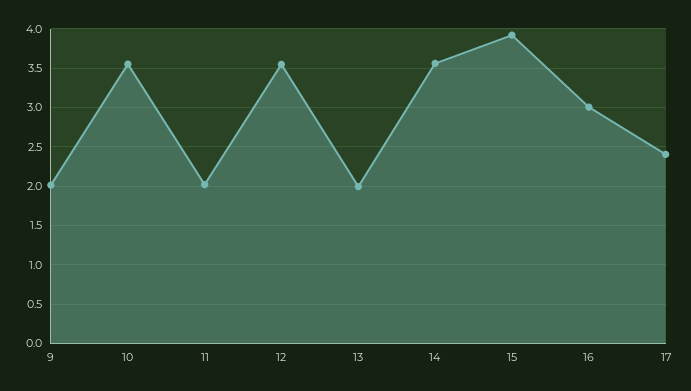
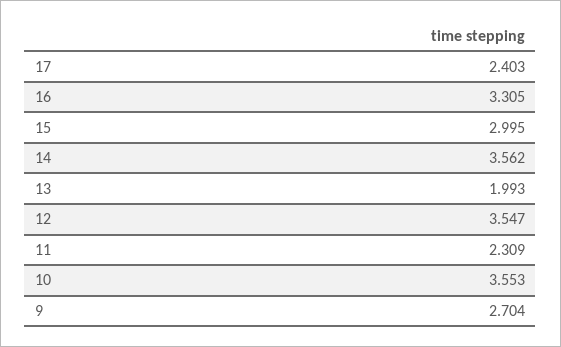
9: 2 -> 2.704
11: 2 -> 2.309
15: 3.9 -> 2.995
16: 3 -> 3.305

